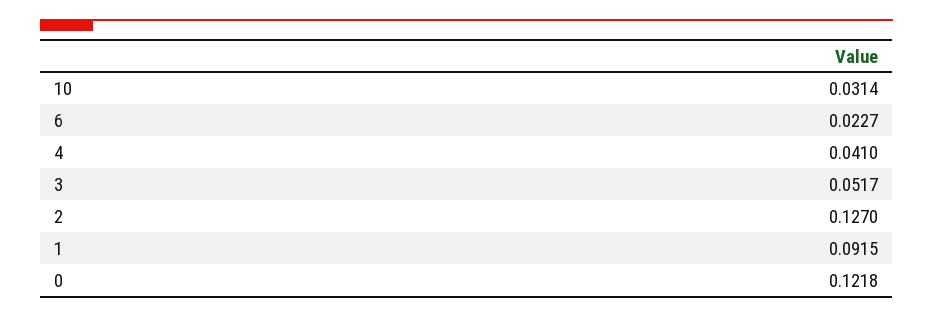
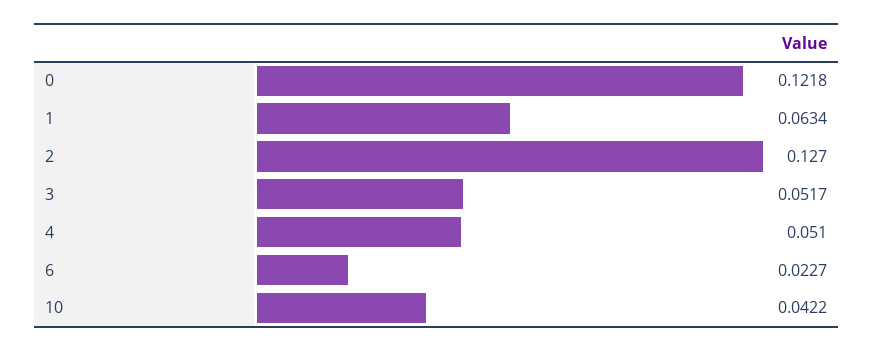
10: 0.0314 -> 0.0422
4: 0.041 -> 0.051
1: 0.0915 -> 0.0634

